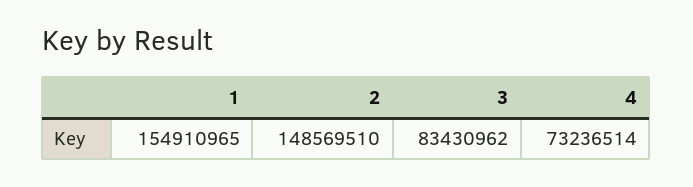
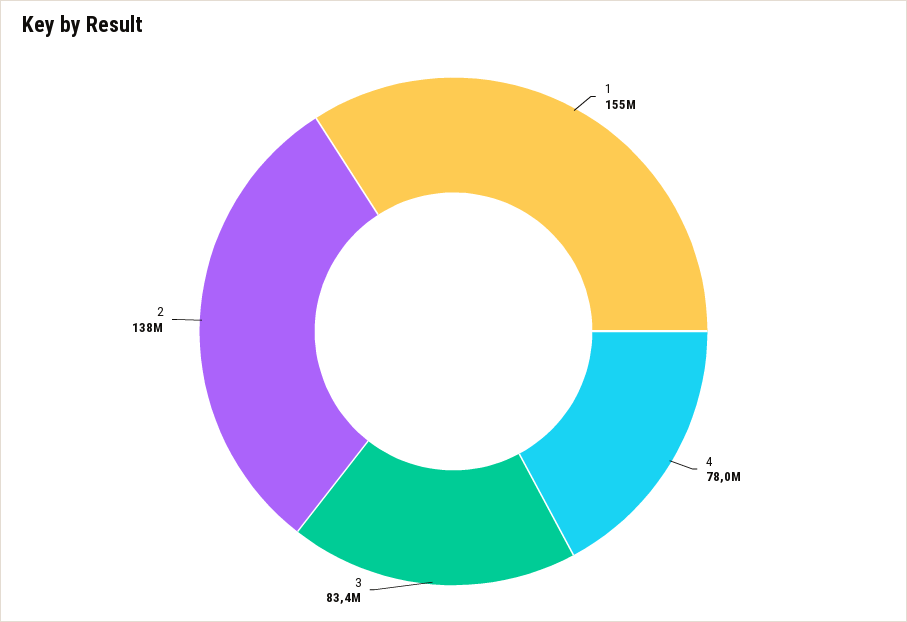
2: 148569510 -> 138000000
4: 73236514 -> 78000000

